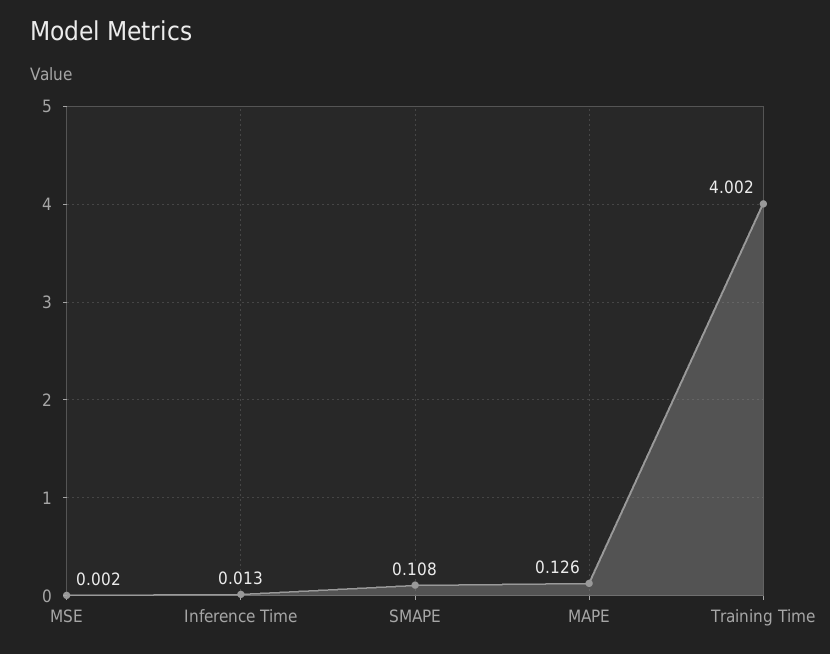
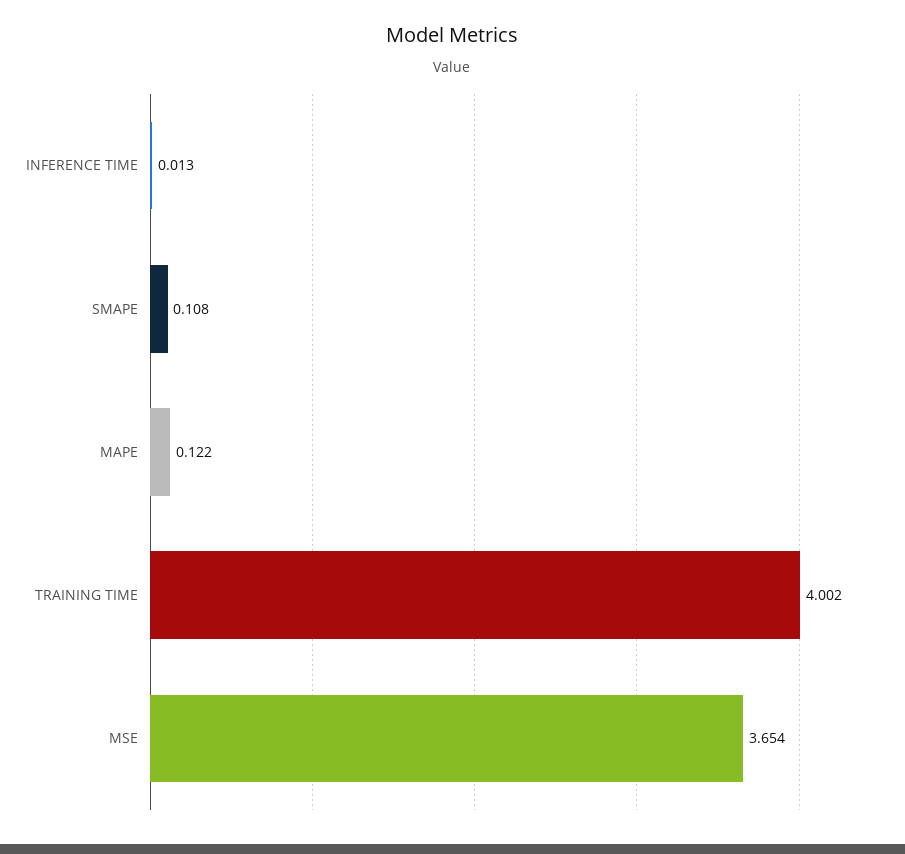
MSE: 0.002 -> 3.654
MAPE: 0.126 -> 0.122

